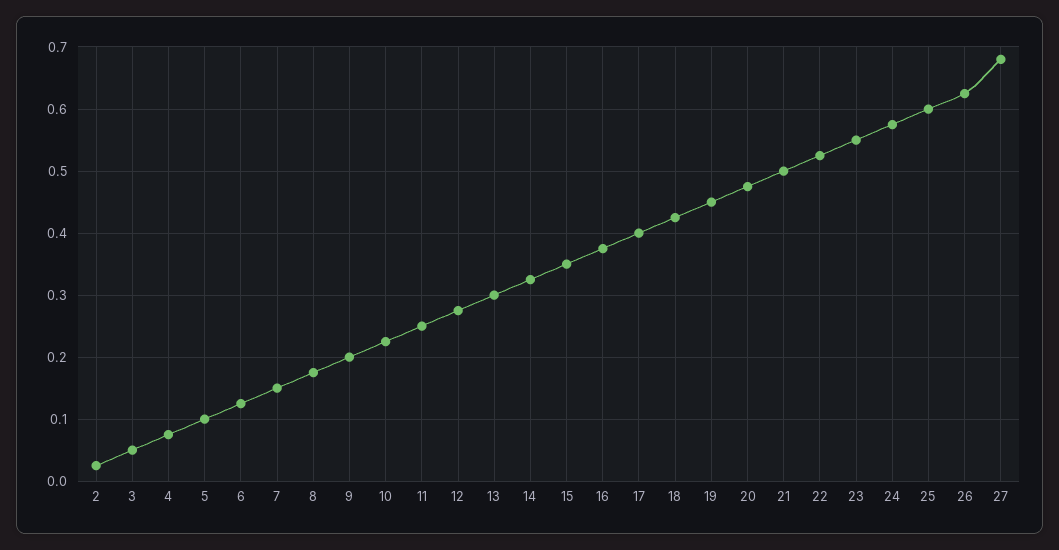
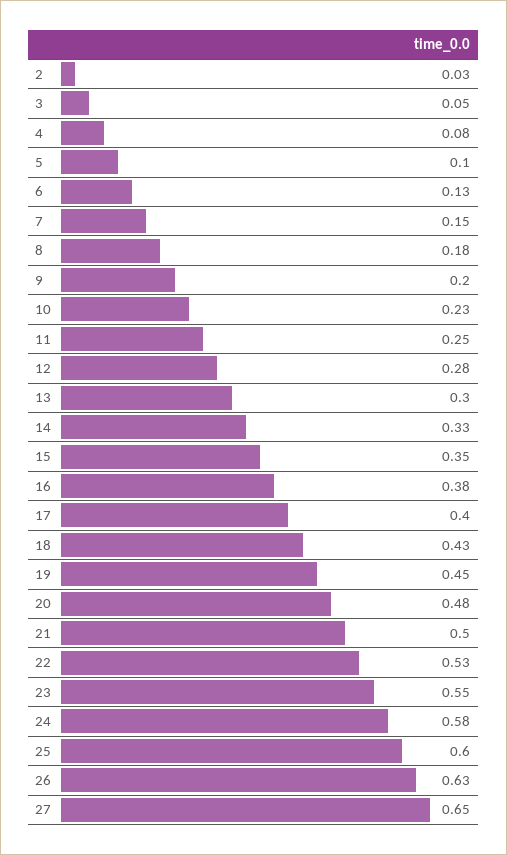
27: 0.68 -> 0.65

